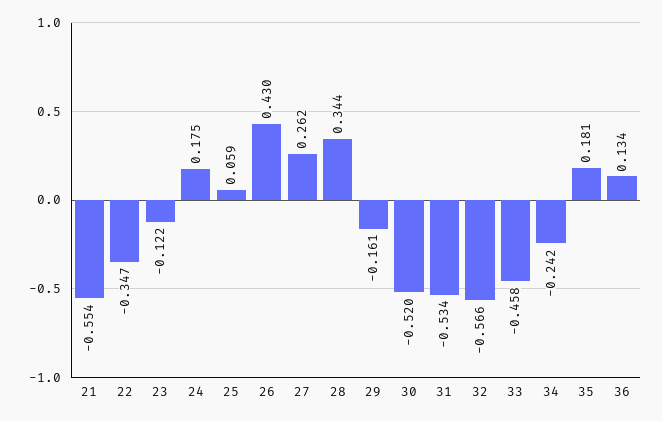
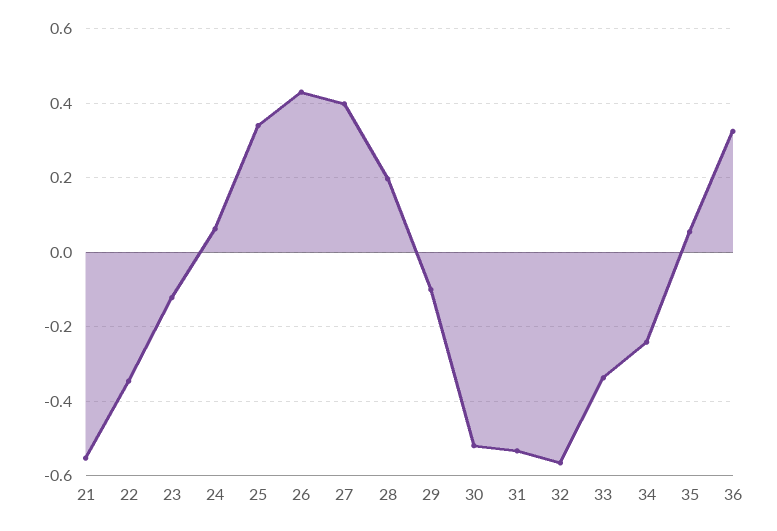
24: 0.175 -> 0.06
25: 0.059 -> 0.34
27: 0.262 -> 0.4
28: 0.344 -> 0.2
29: -0.161 -> -0.1
33: -0.458 -> -0.34
35: 0.181 -> 0.06
36: 0.134 -> 0.32

